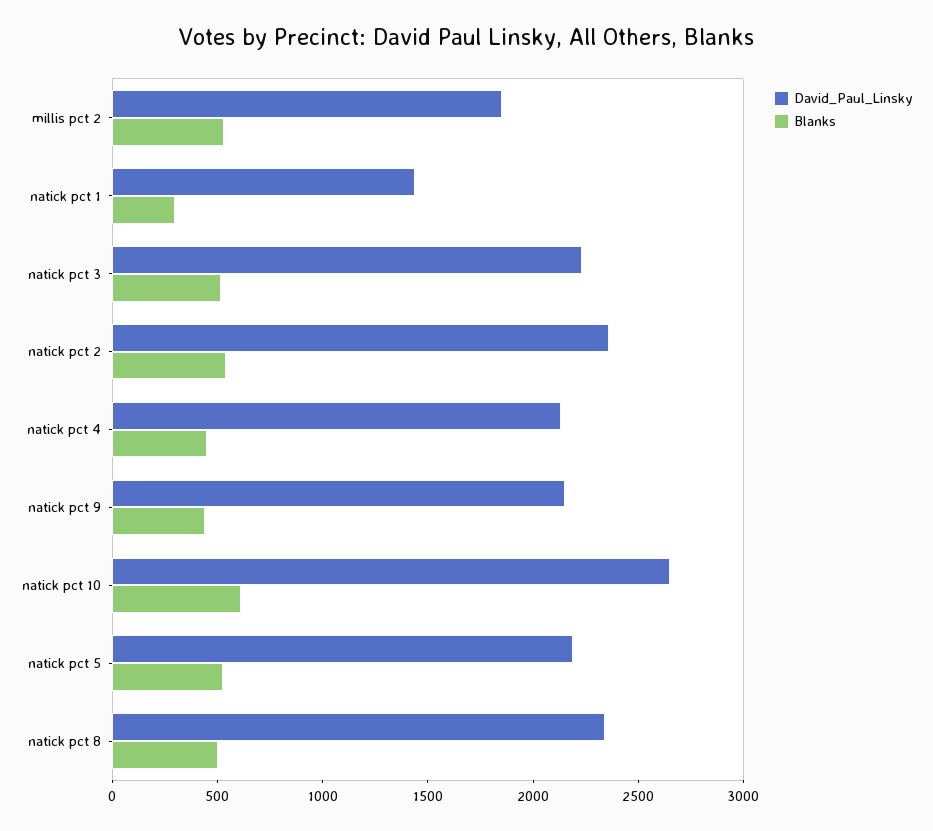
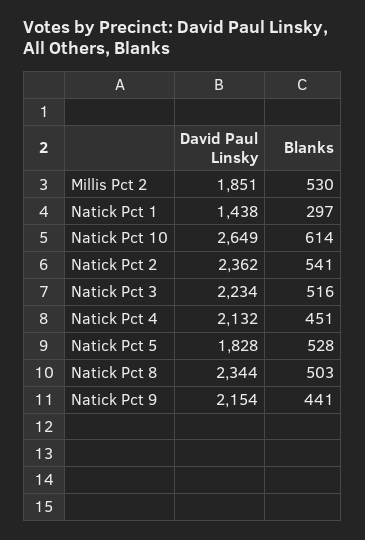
David_Paul_Linsky, natick pct 5: 2200 -> 1828

